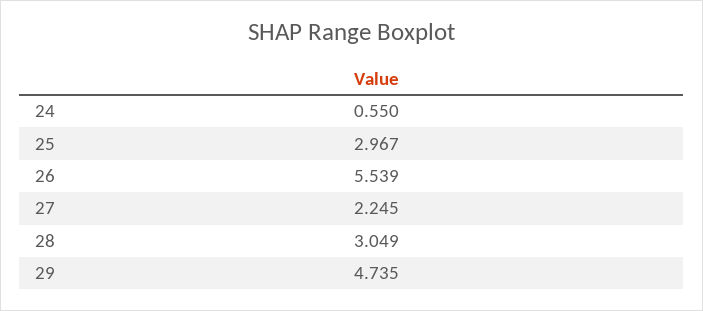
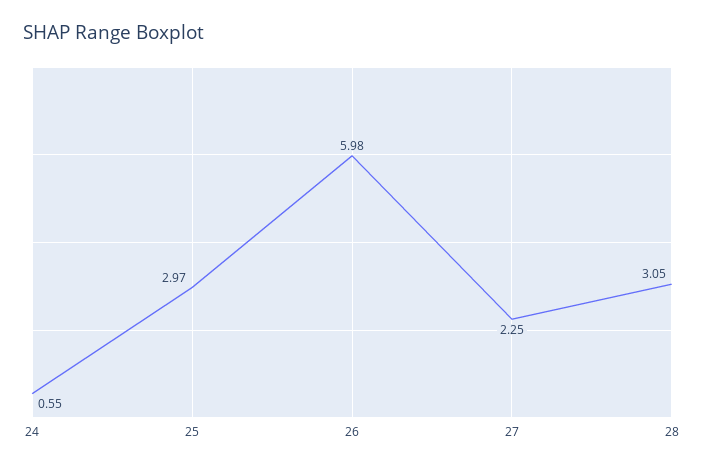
26: 5.539 -> 5.98
29: 4.735 -> none

